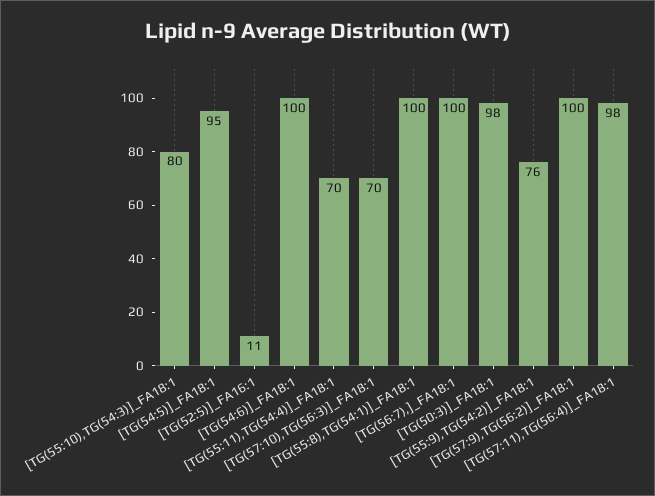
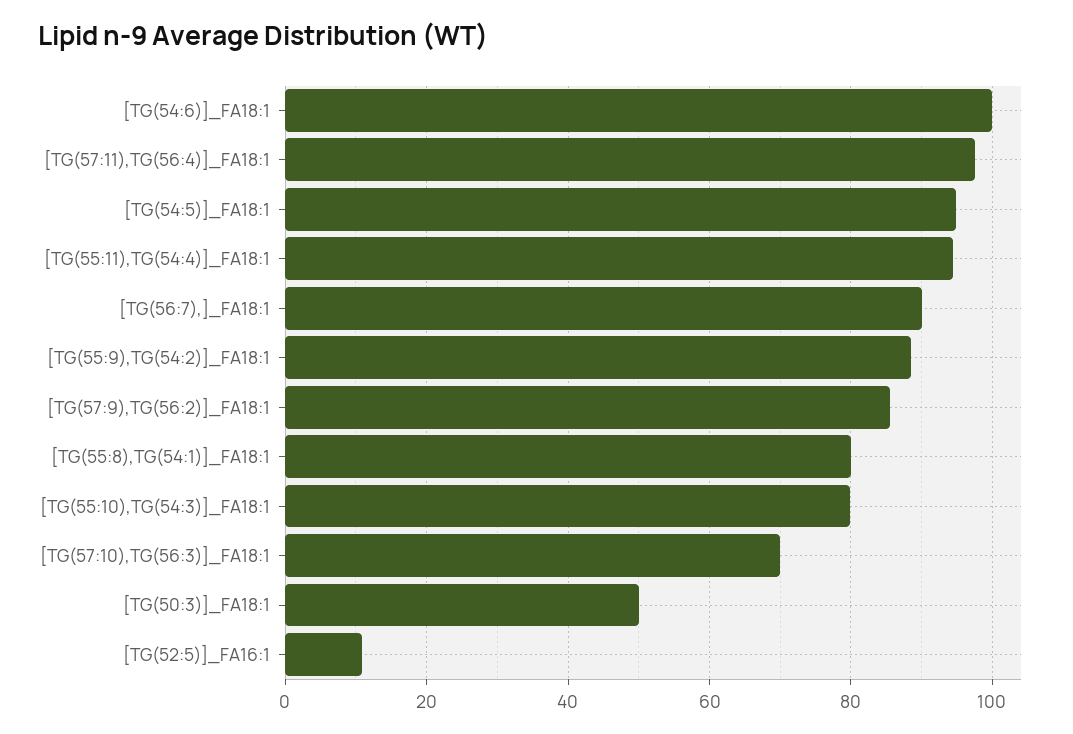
[TG(55:11),TG(54:4)]_FA18:1: 70 -> 94
[TG(55:8),TG(54:1)]_FA18:1: 100 -> 80
[TG(56:7),]_FA18:1: 100 -> 90
[TG(50:3)]_FA18:1: 98 -> 50
[TG(55:9),TG(54:2)]_FA18:1: 76 -> 88
[TG(57:9),TG(56:2)]_FA18:1: 100 -> 86

